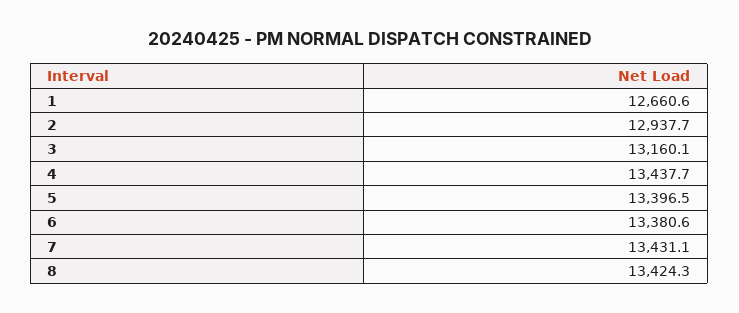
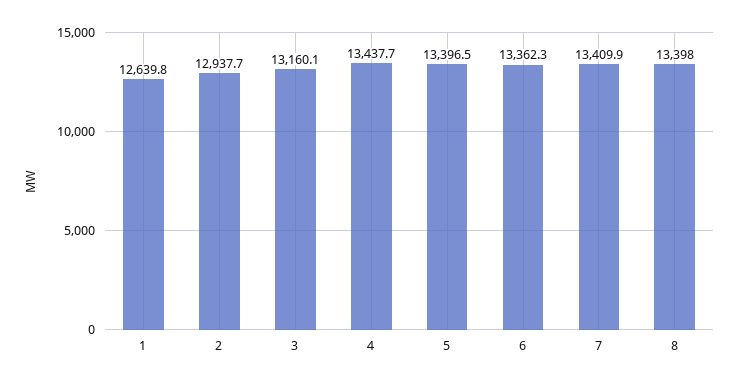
1: 12660.6 -> 12639.8
6: 13380.6 -> 13362.3
7: 13431.1 -> 13409.9
8: 13424.3 -> 13398

